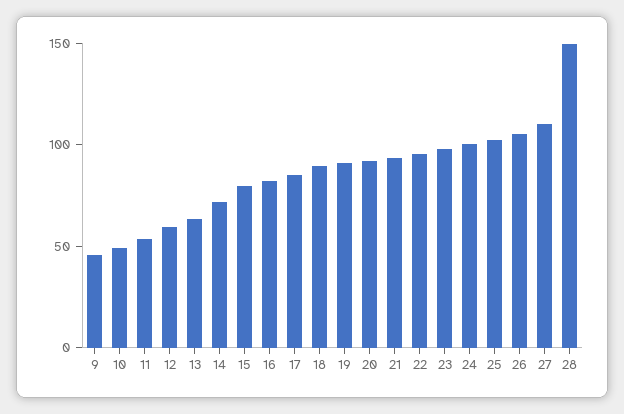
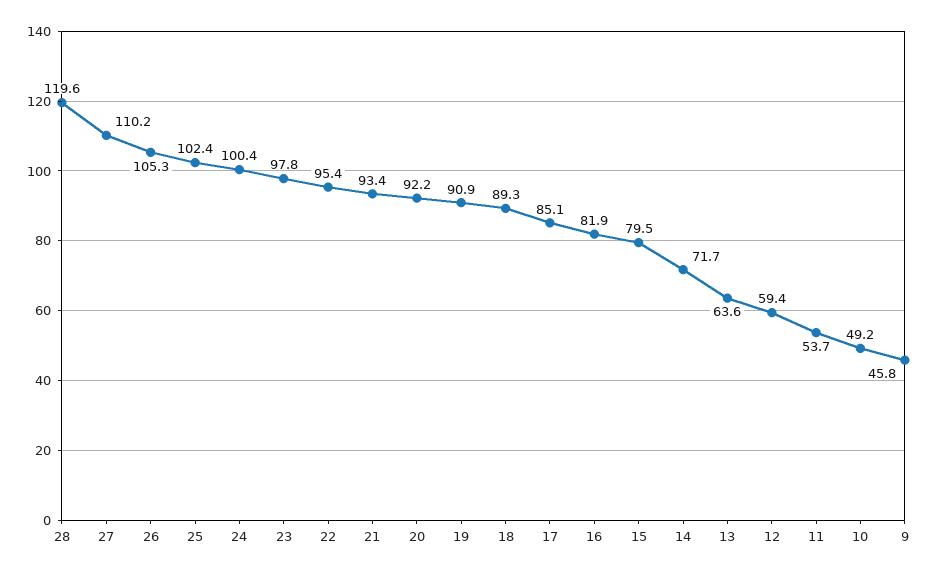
28: 150 -> 119.6

